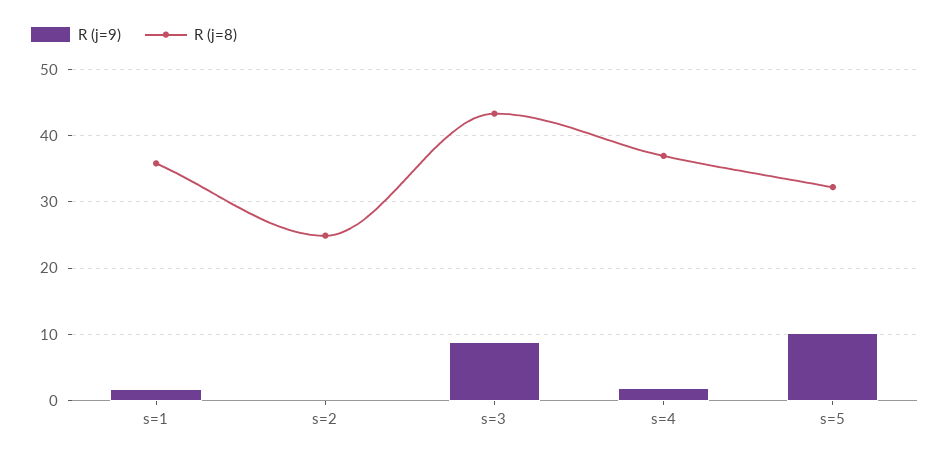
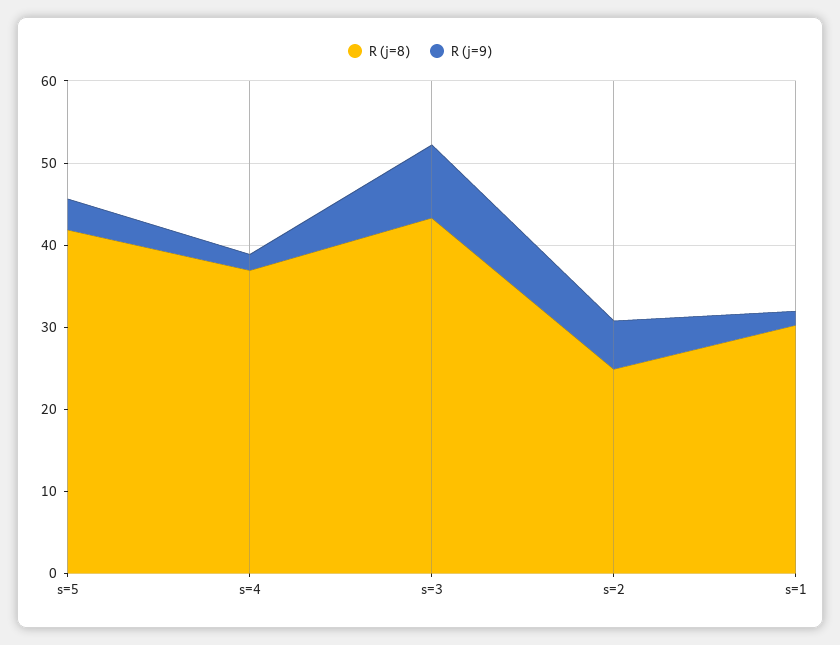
R (j=8), s=1: 36 -> 30
R (j=9), s=2: 0 -> 6
R (j=9), s=5: 10 -> 4
R (j=8), s=5: 32 -> 42

